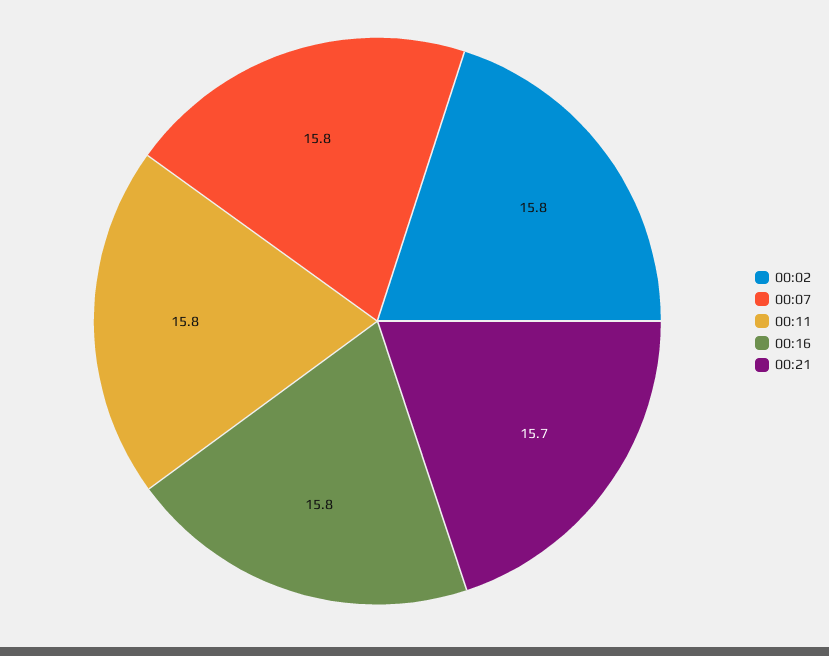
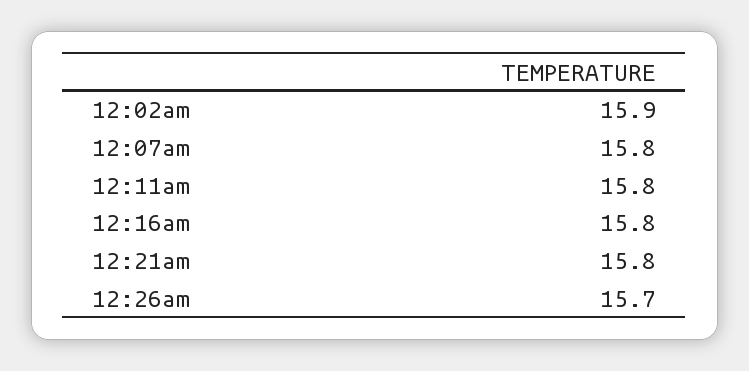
00:02: 15.8 -> 15.9
00:21: 15.7 -> 15.8
12:26am: none -> 15.7

